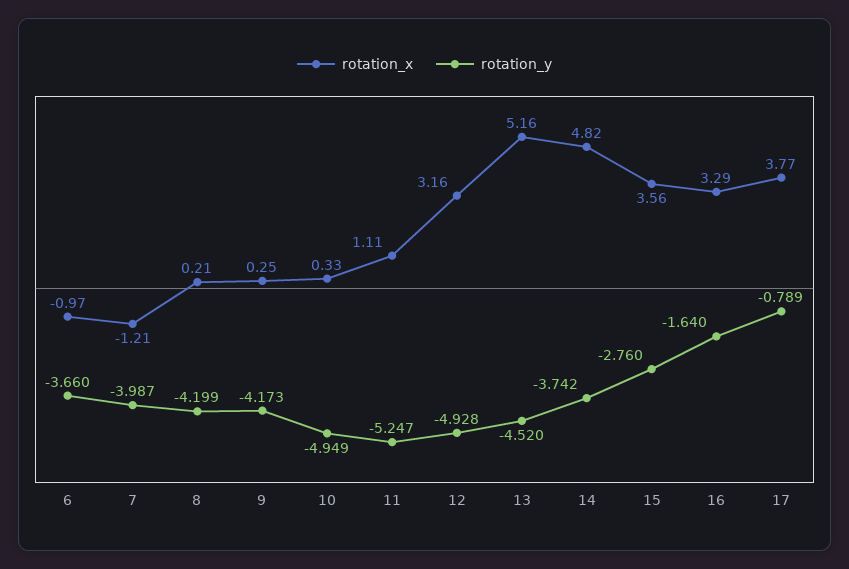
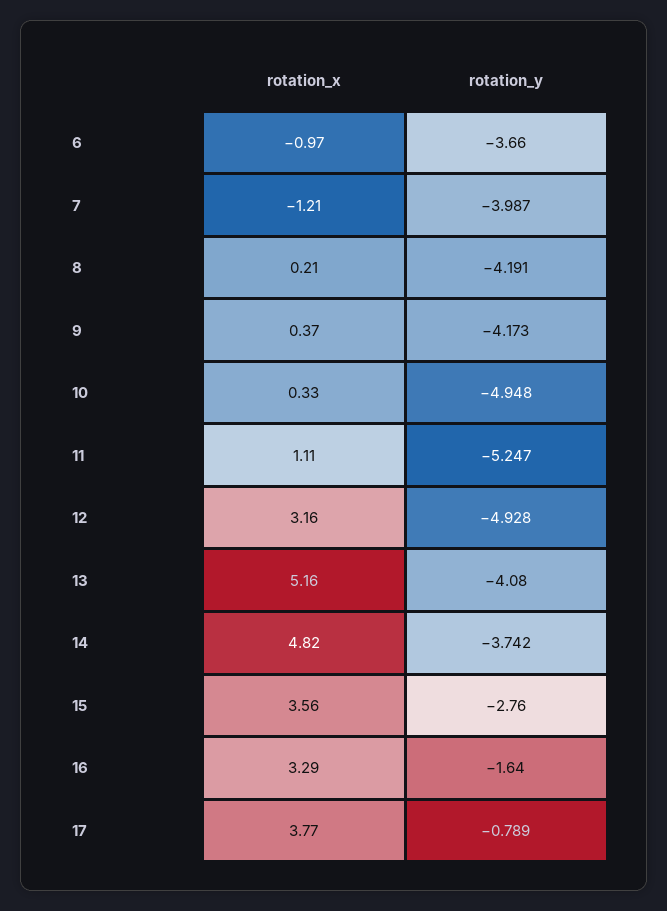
rotation_y, 8: -4.199 -> -4.191
rotation_x, 9: 0.25 -> 0.37
rotation_y, 10: -4.949 -> -4.948
rotation_y, 13: -4.52 -> -4.08

